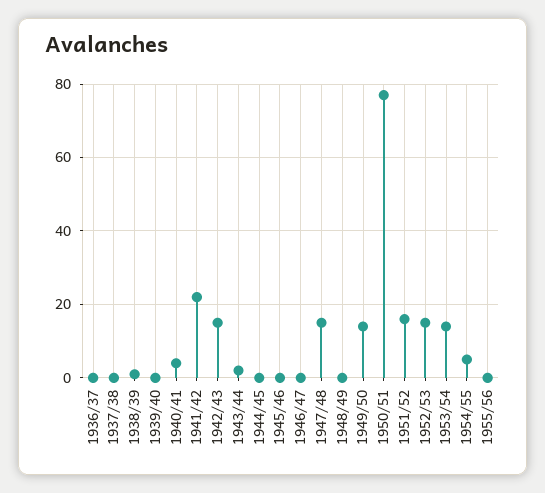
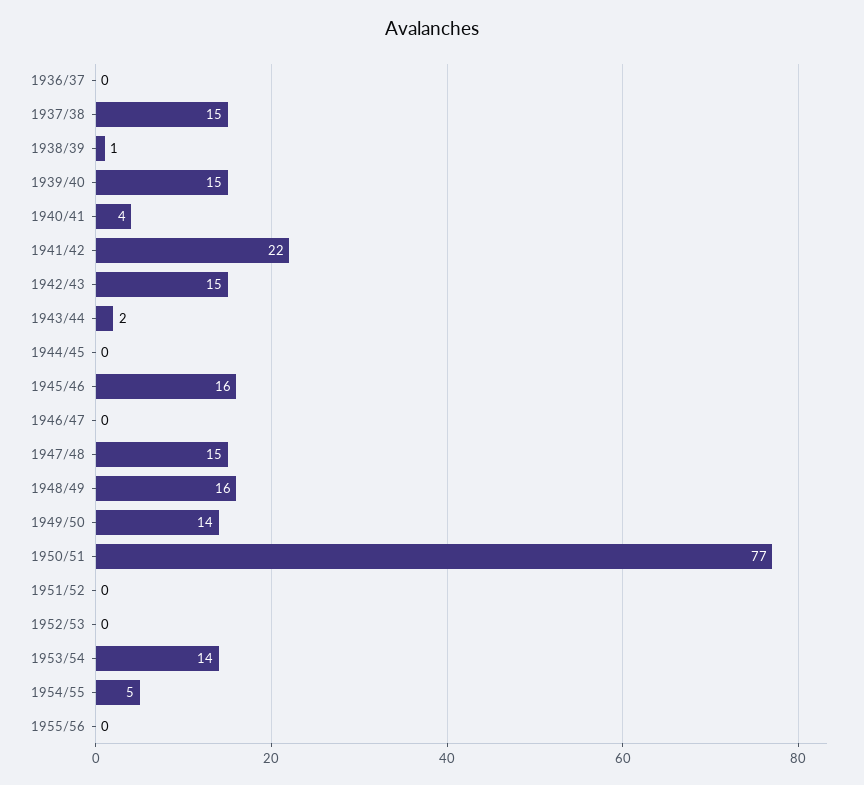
1937/38: 0 -> 15
1939/40: 0 -> 15
1945/46: 0 -> 16
1948/49: 0 -> 16
1951/52: 15 -> 0
1952/53: 15 -> 0

